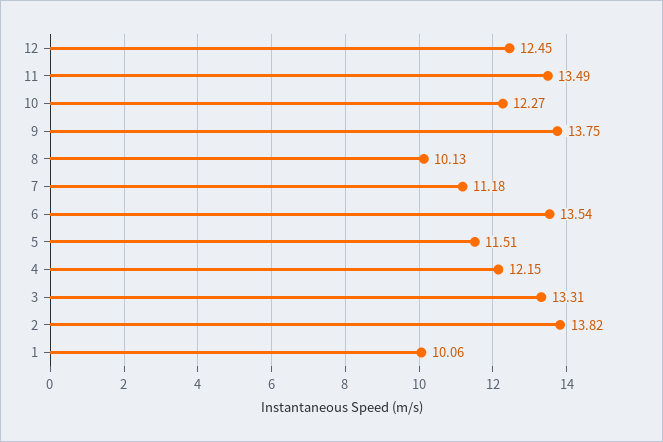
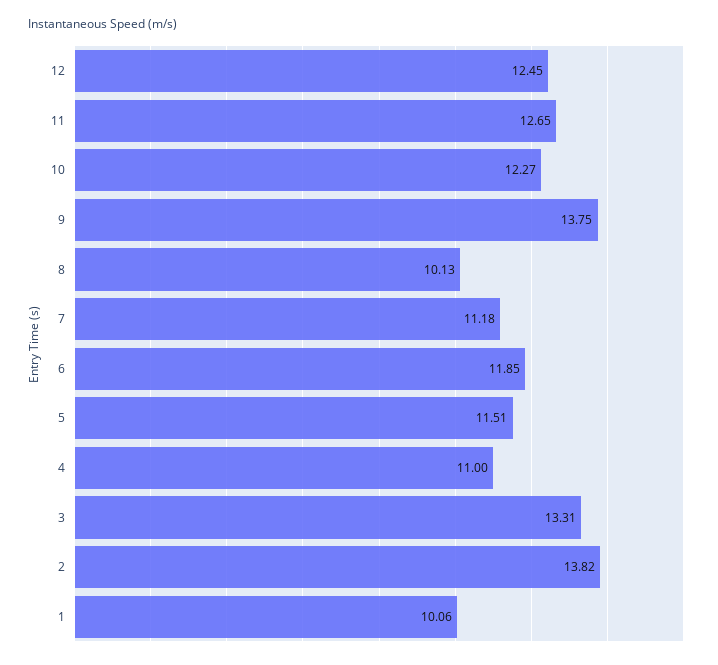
11: 13.49 -> 12.65
6: 13.54 -> 11.85
4: 12.15 -> 11

